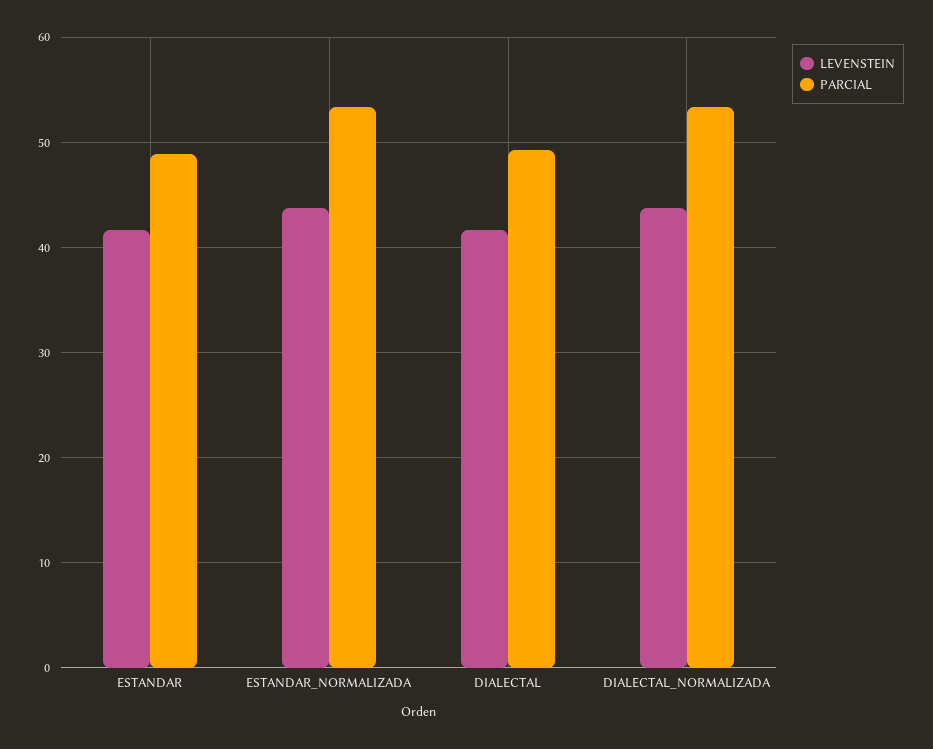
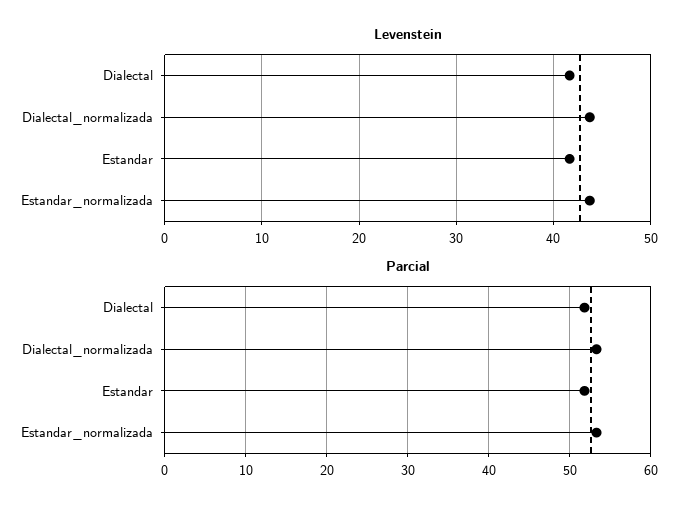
PARCIAL, ESTANDAR: 49 -> 52
PARCIAL, DIALECTAL: 49 -> 52

